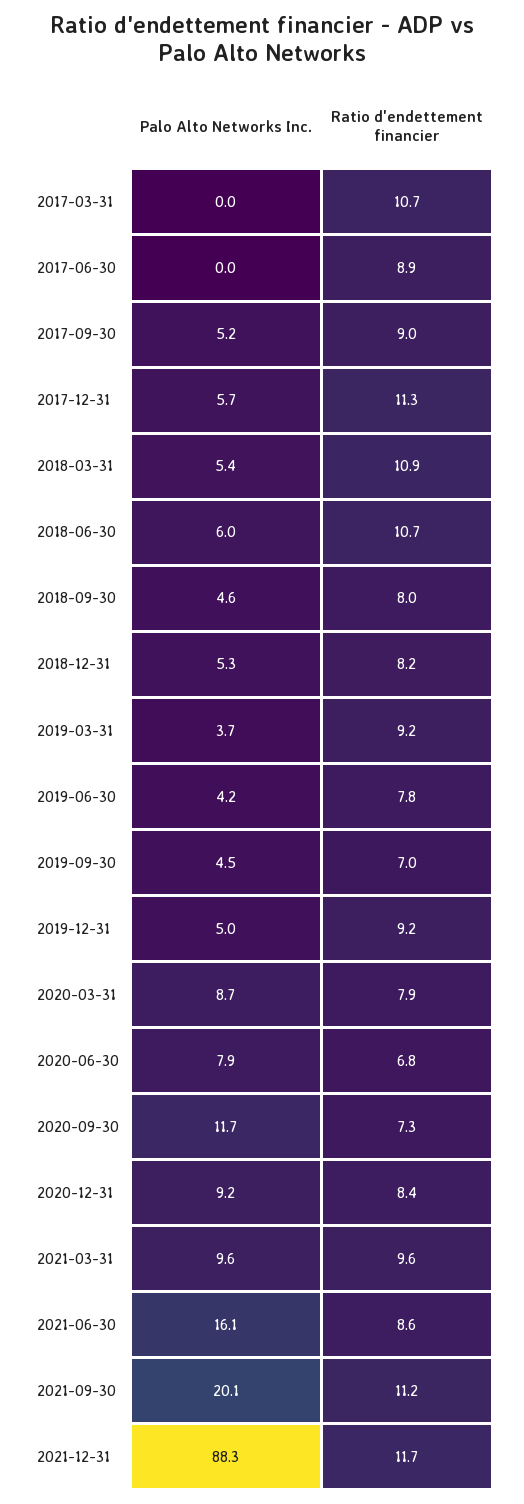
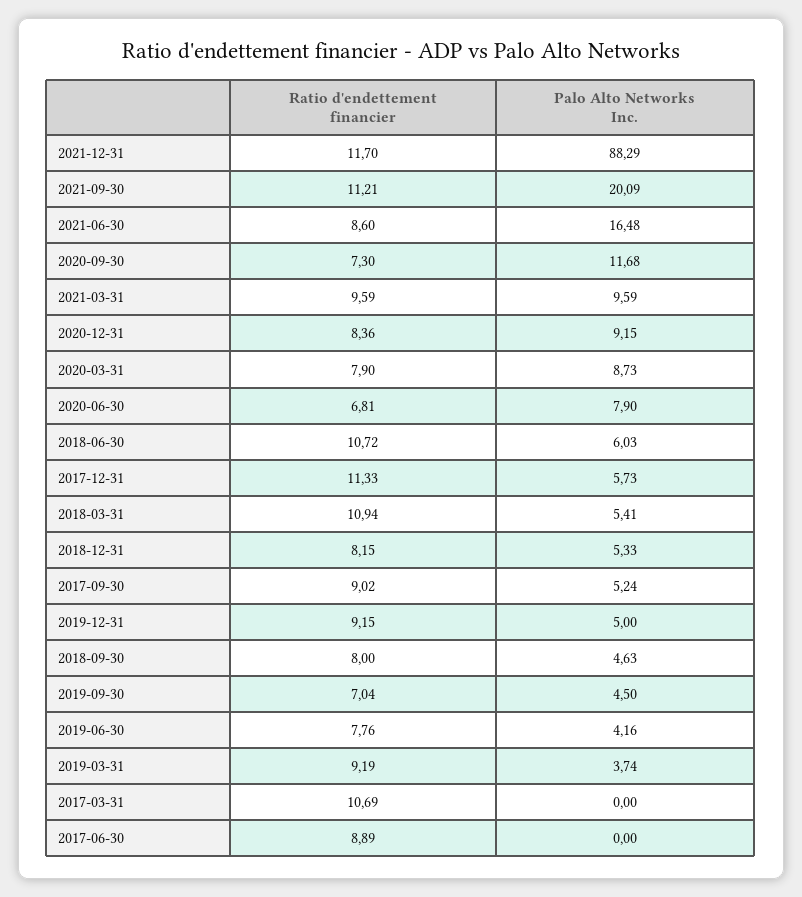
Palo Alto Networks Inc., 2021-06-30: 16.1 -> 16.48

